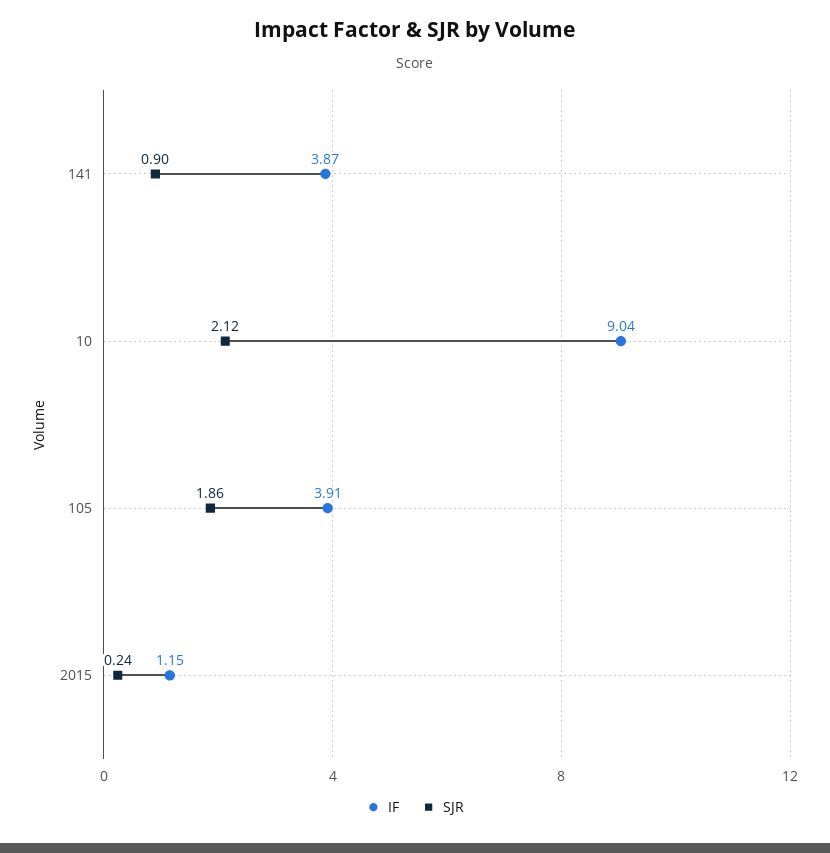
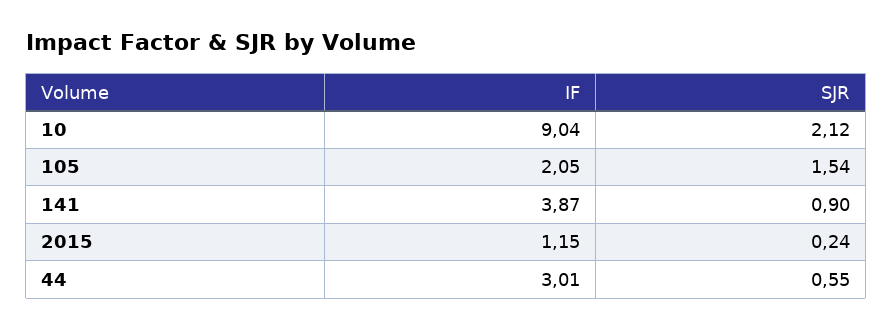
IF, 105: 3.91 -> 2.05
SJR, 105: 1.86 -> 1.54
IF, 44: none -> 3.01
SJR, 44: none -> 0.55

